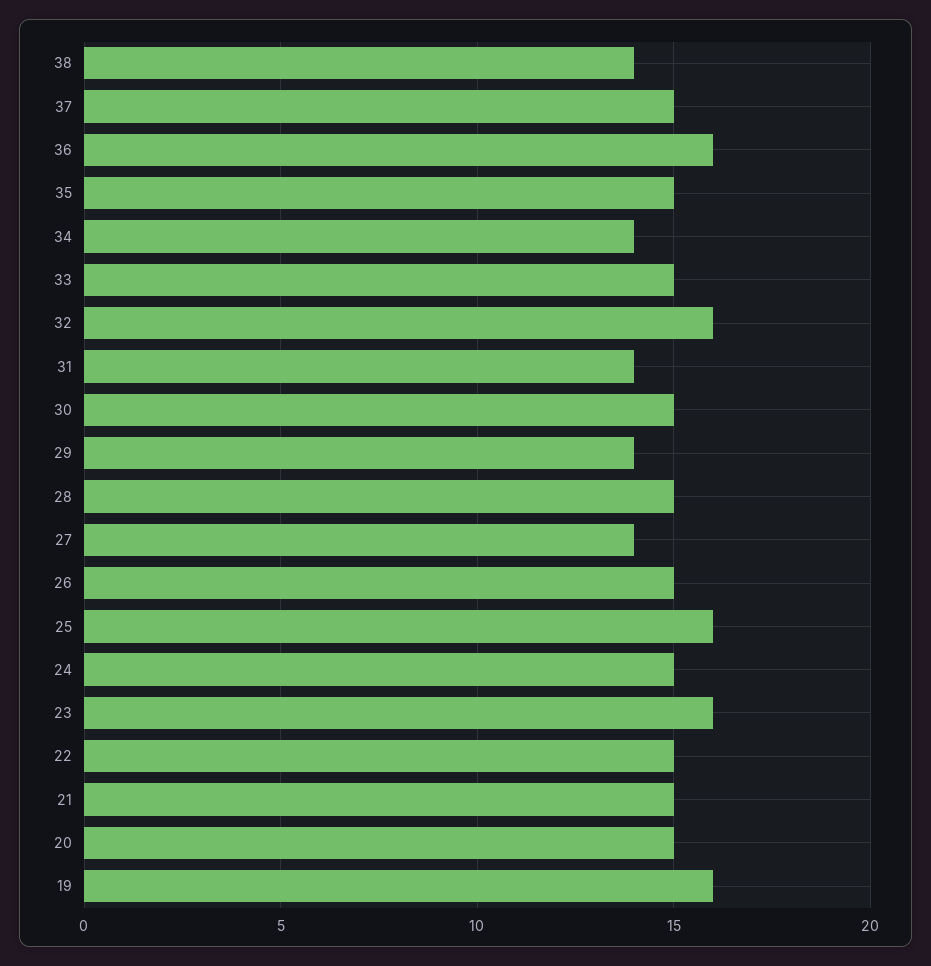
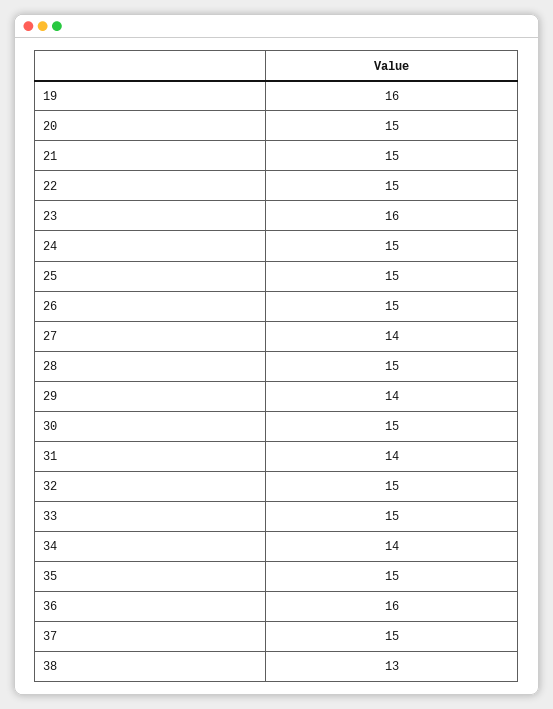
38: 14 -> 13
32: 16 -> 15
25: 16 -> 15

